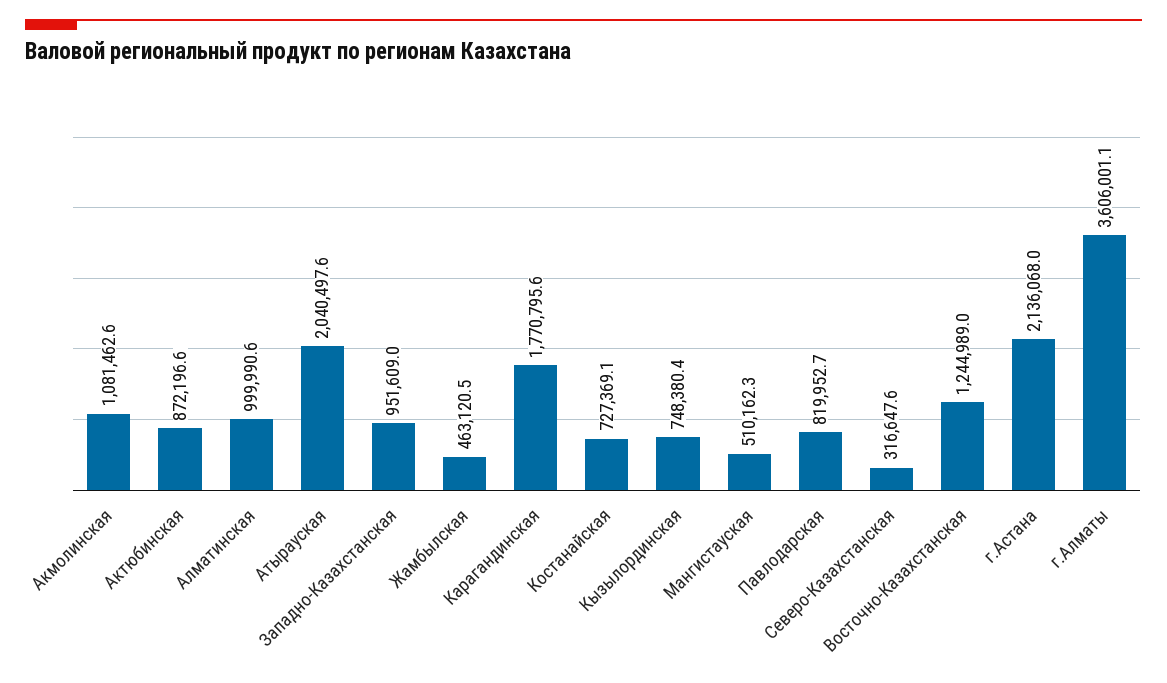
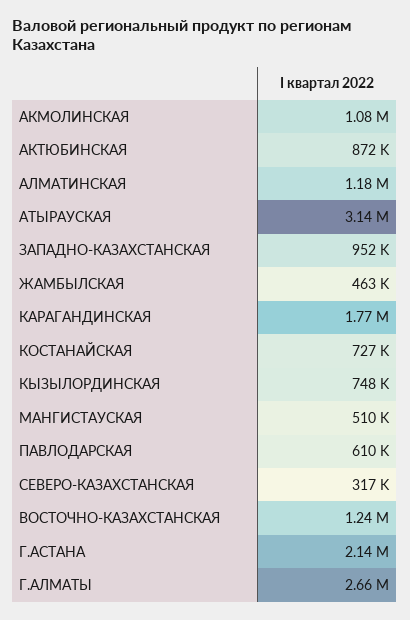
Алматинская: 999990.6 -> 1180000
Атырауская: 2040497.6 -> 3140000
Павлодарская: 819952.7 -> 610000
г.Алматы: 3606001.1 -> 2660000

